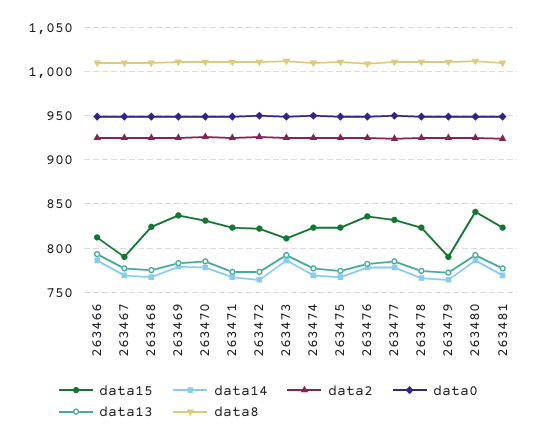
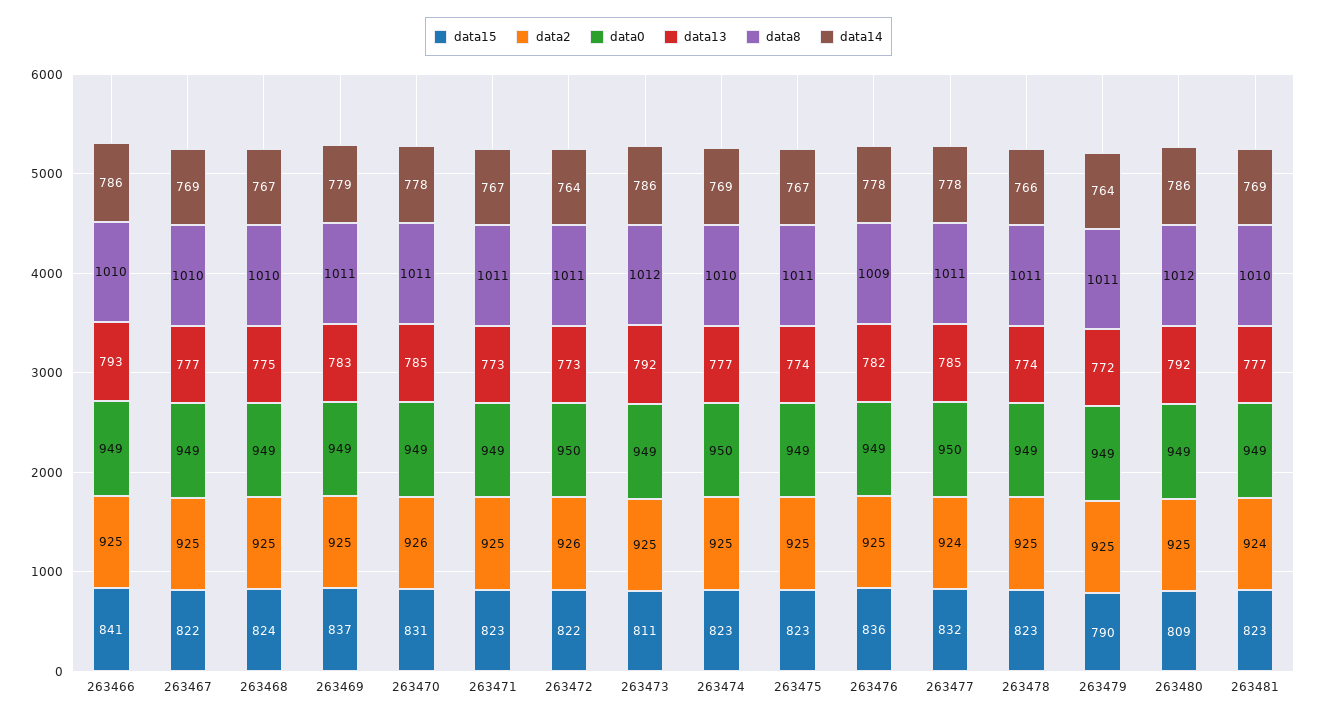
data15, 263466: 810 -> 841
data15, 263467: 790 -> 822
data15, 263480: 840 -> 809

